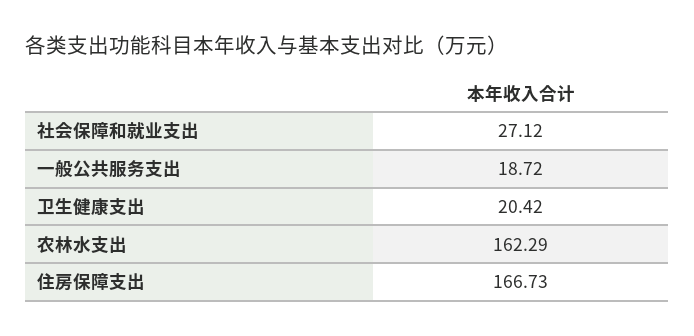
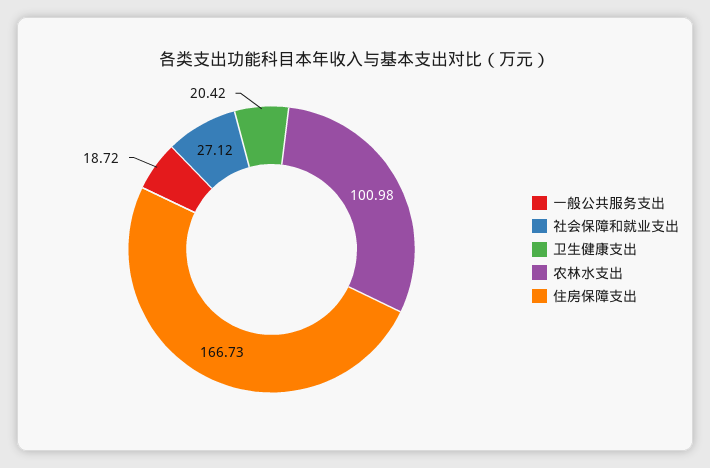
农林水支出: 162.29 -> 100.98

